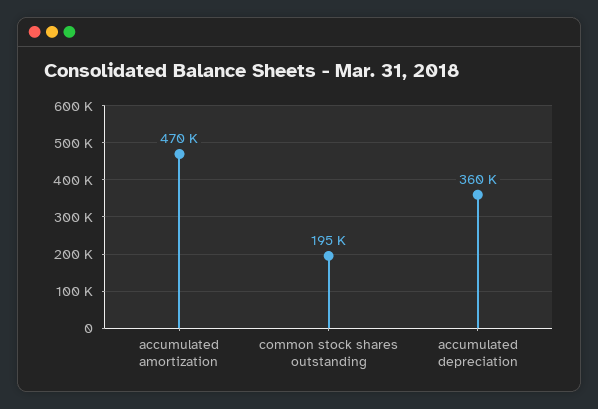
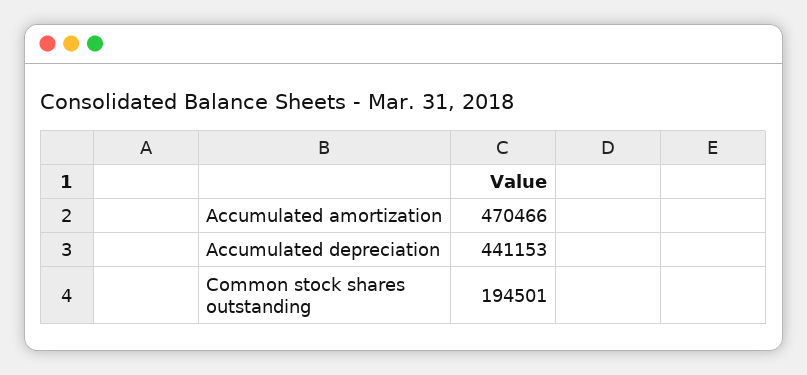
accumulated depreciation: 360000 -> 441153

